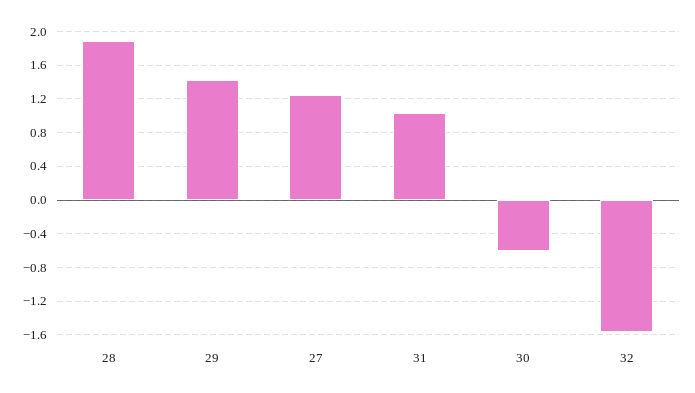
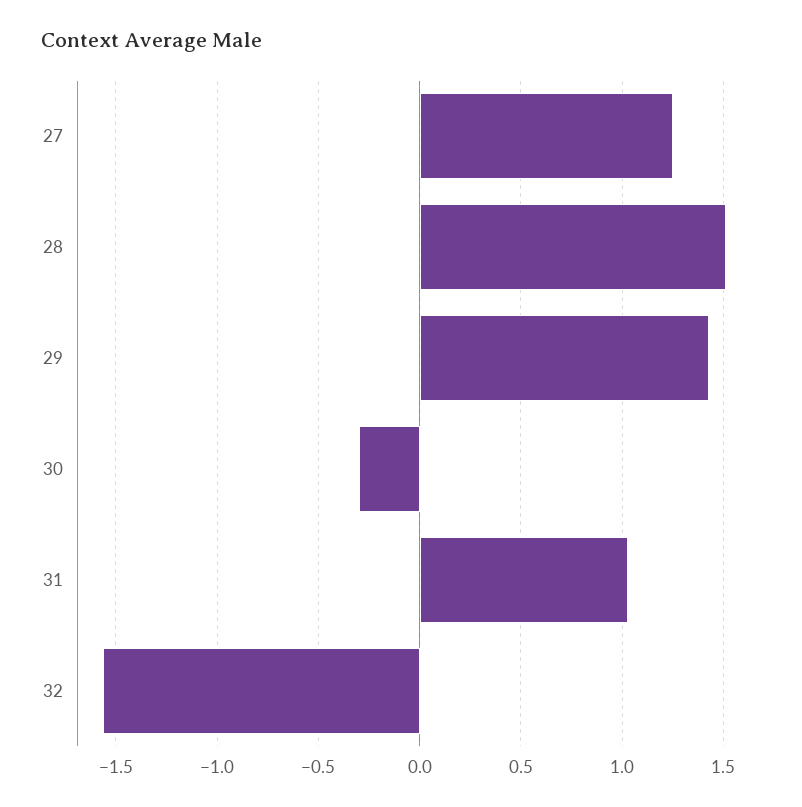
28: 1.9 -> 1.5
30: -0.6 -> -0.3

